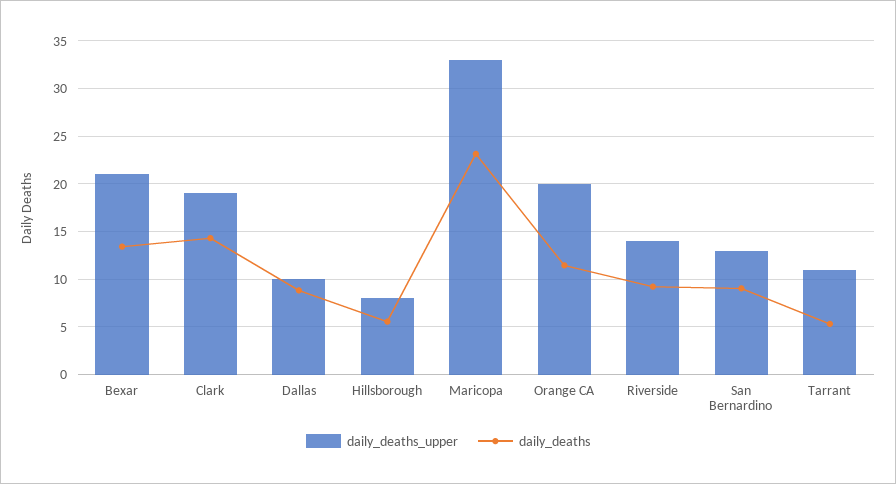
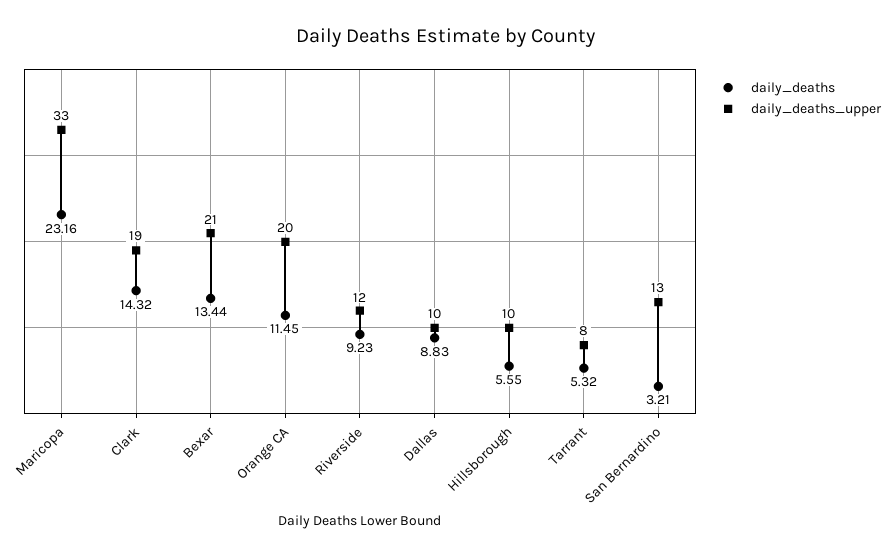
daily_deaths_upper, Hillsborough: 8 -> 10
daily_deaths_upper, Riverside: 14 -> 12
daily_deaths, San Bernardino: 9 -> 3.21
daily_deaths_upper, Tarrant: 11 -> 8

